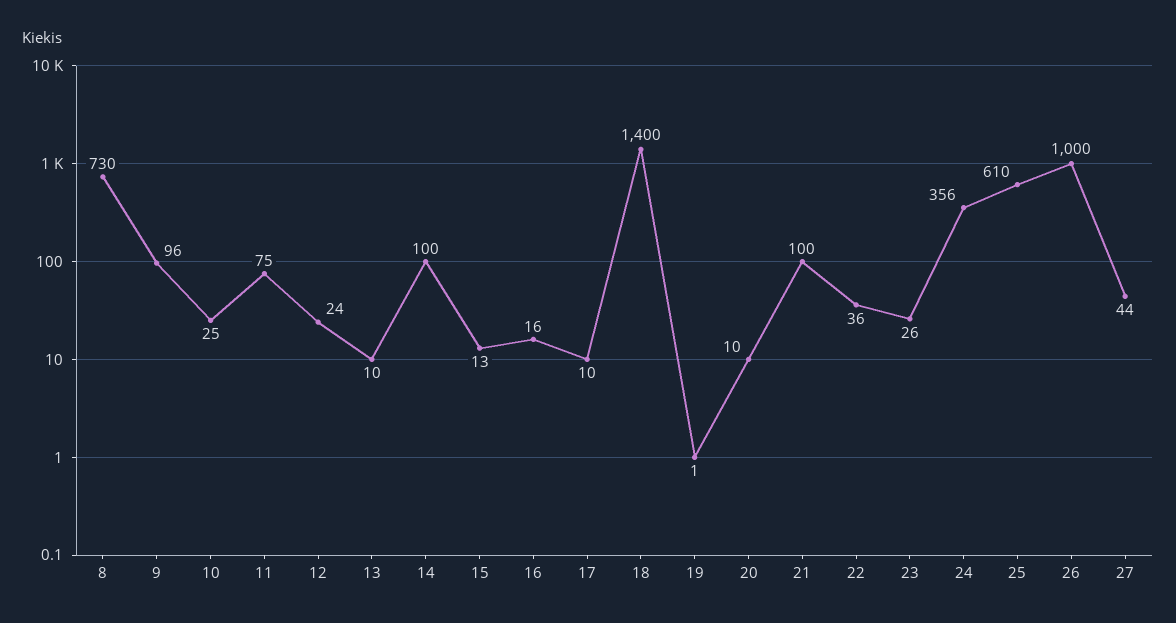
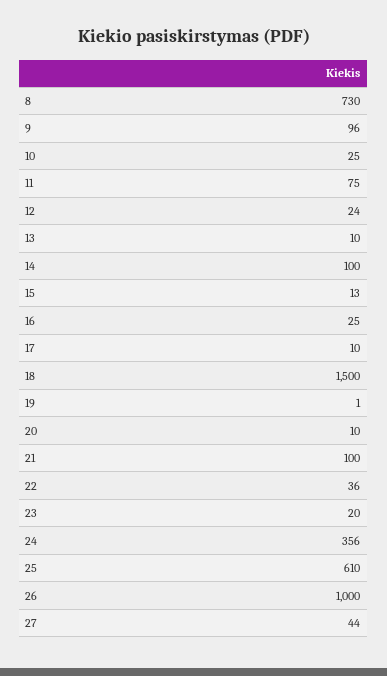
16: 16 -> 25
18: 1400 -> 1500
23: 26 -> 20

